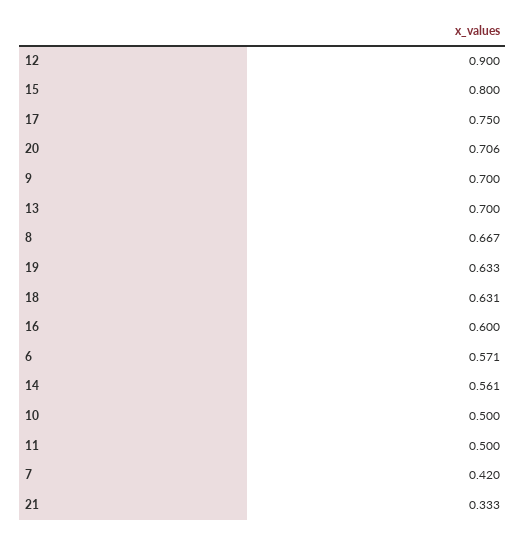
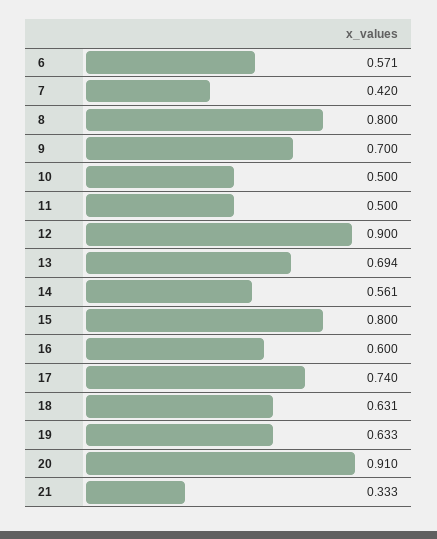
17: 0.75 -> 0.74
20: 0.706 -> 0.91
13: 0.7 -> 0.694
8: 0.667 -> 0.8

